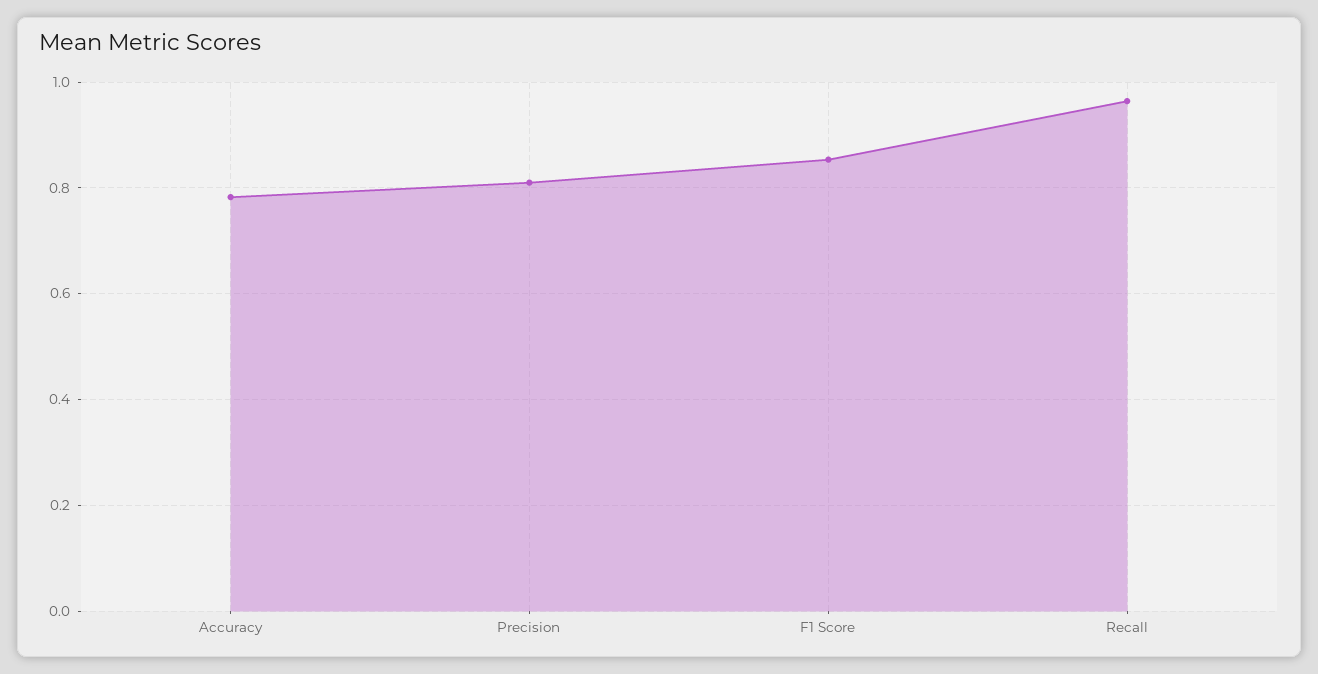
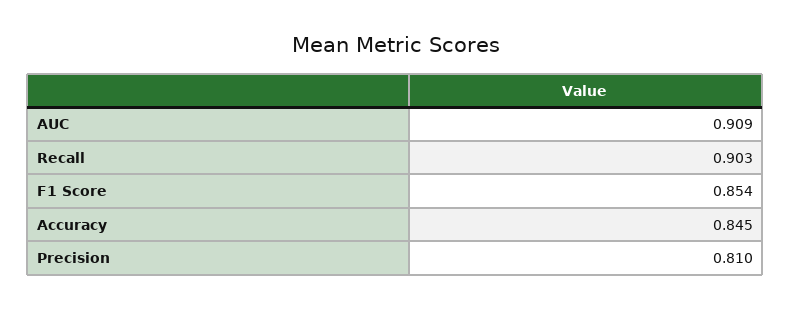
Accuracy: 0.78 -> 0.845
Recall: 0.96 -> 0.903
AUC: none -> 0.909

